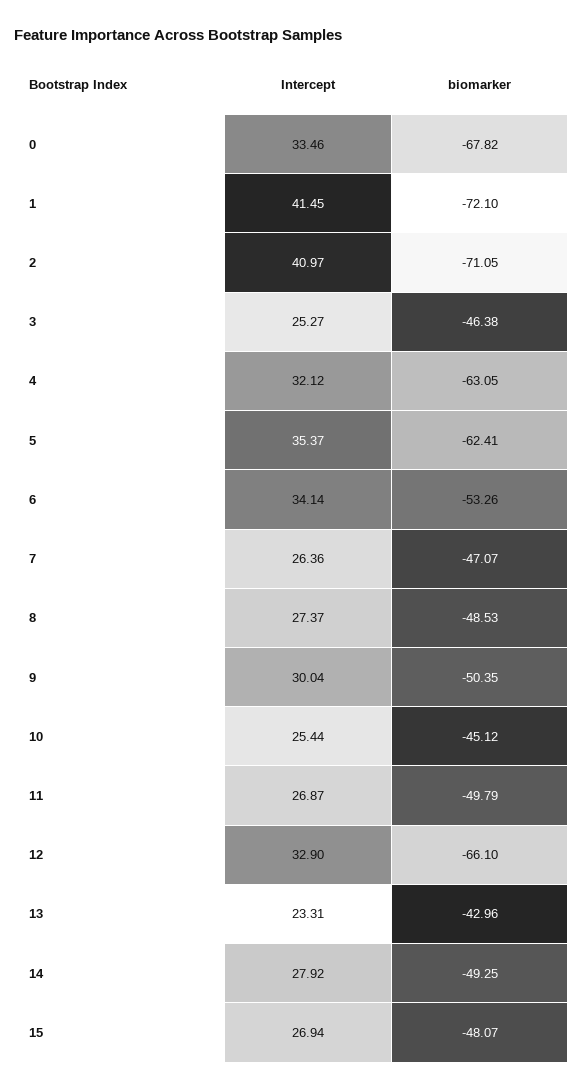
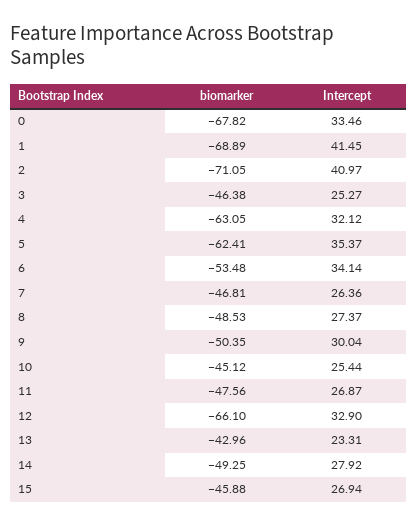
biomarker, 1: -72.1 -> -68.89
biomarker, 6: -53.26 -> -53.48
biomarker, 7: -47.07 -> -46.81
biomarker, 11: -49.79 -> -47.56
biomarker, 15: -48.07 -> -45.88

